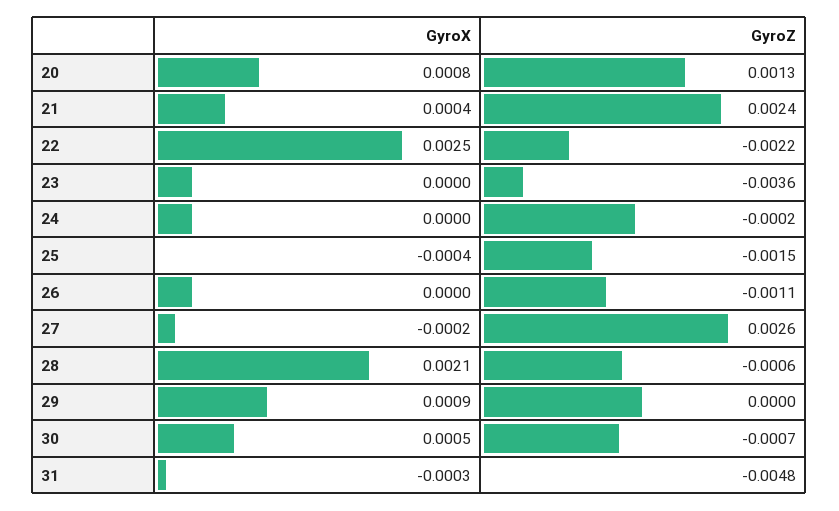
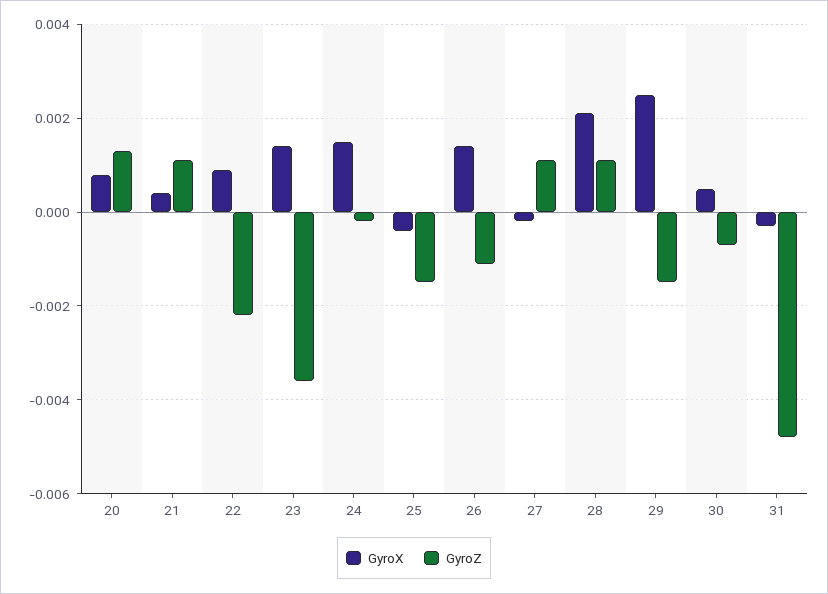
GyroZ, 21: 0.0024 -> 0.001
GyroX, 22: 0.0025 -> 0.001
GyroX, 23: 0 -> 0.0015
GyroX, 24: 0 -> 0.0015
GyroX, 26: 0 -> 0.0015
GyroZ, 27: 0.0026 -> 0.001
GyroZ, 28: -0.0006 -> 0.001
GyroX, 29: 0.0009 -> 0.0025
GyroZ, 29: 0 -> -0.0015

